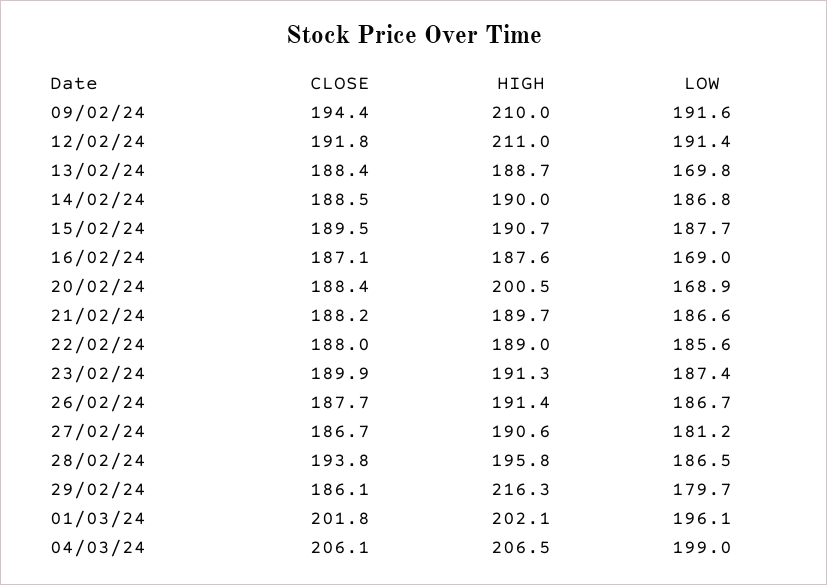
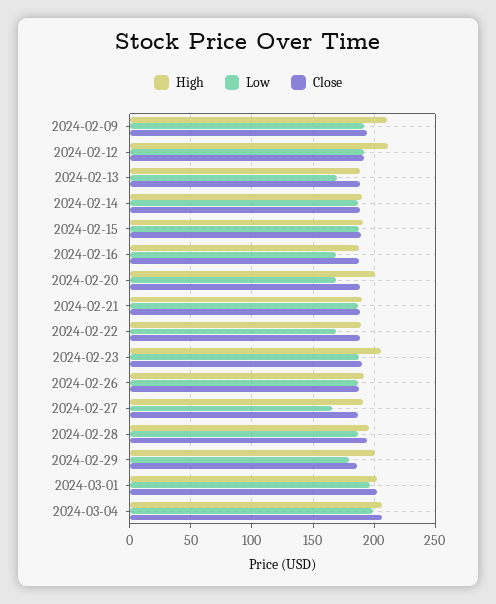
LOW, 22/02/24: 185.6 -> 170
HIGH, 23/02/24: 191.3 -> 205
LOW, 27/02/24: 181.2 -> 165
HIGH, 29/02/24: 216.3 -> 200

